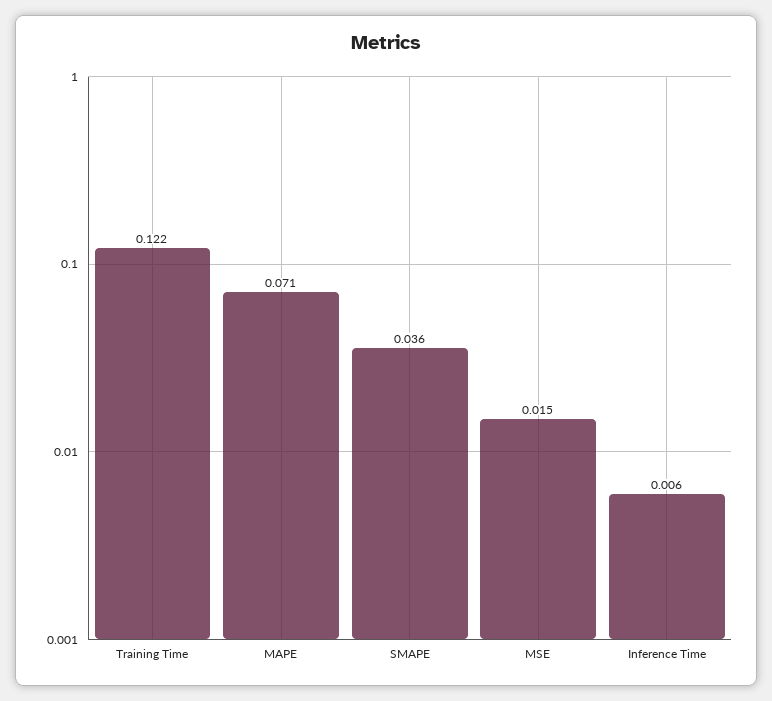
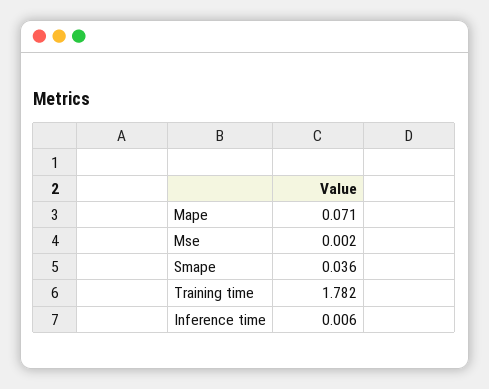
Training Time: 0.122 -> 1.782
MSE: 0.015 -> 0.002

